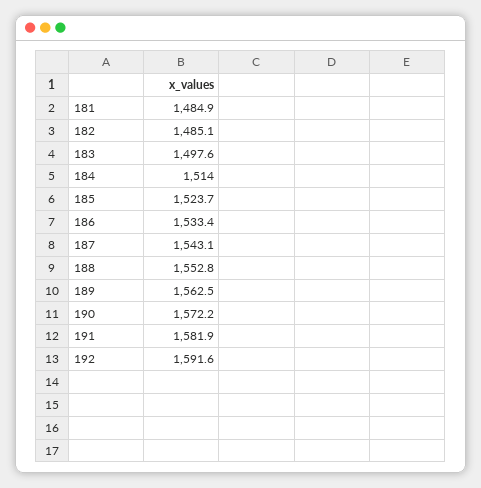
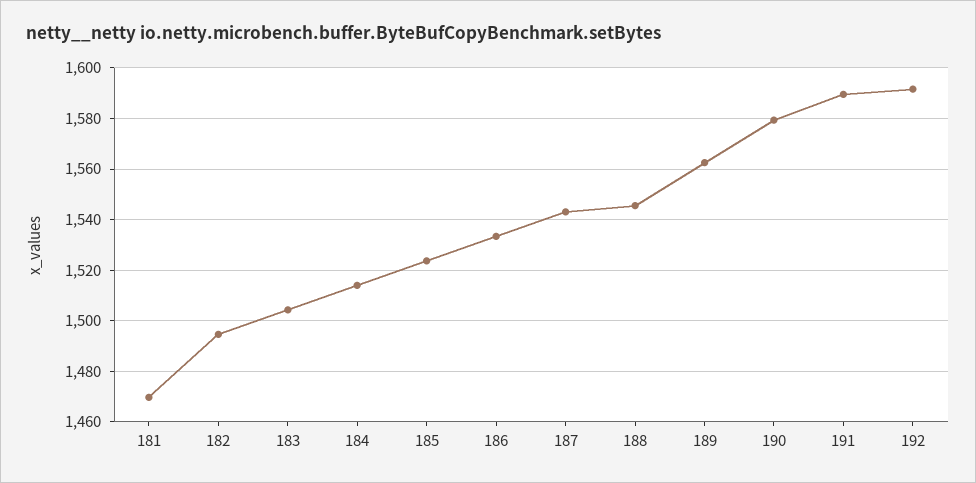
181: 1484.9 -> 1470
182: 1485.1 -> 1495
183: 1497.6 -> 1505
188: 1552.8 -> 1545
190: 1572.2 -> 1580
191: 1581.9 -> 1590

